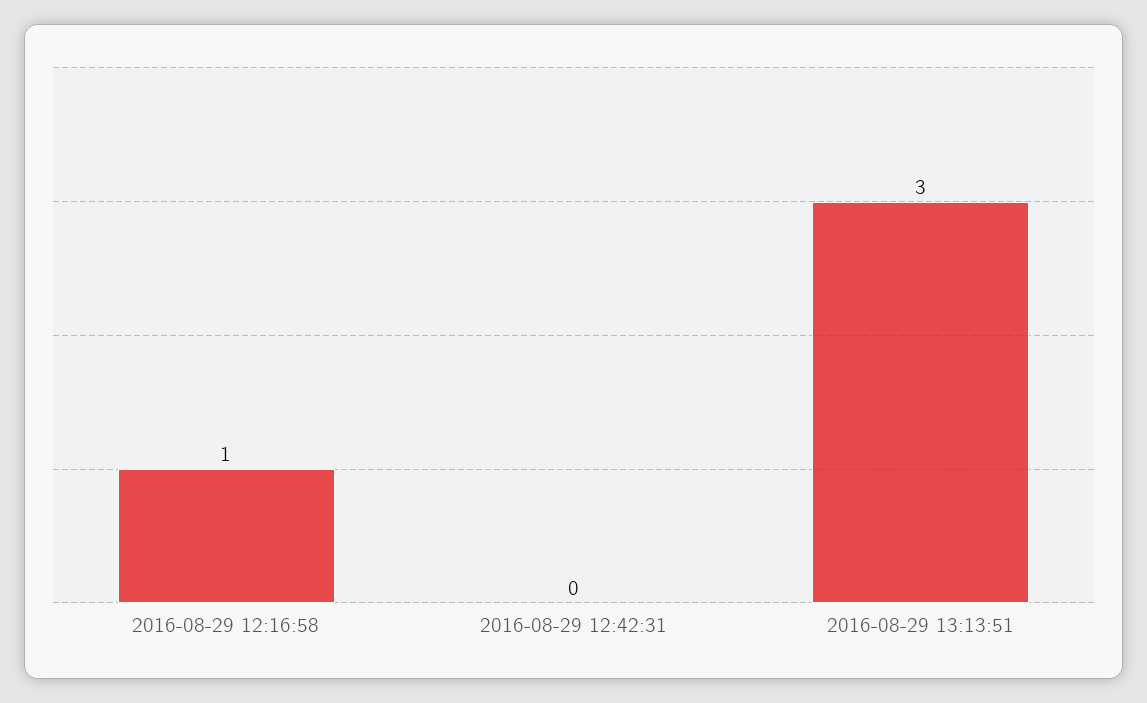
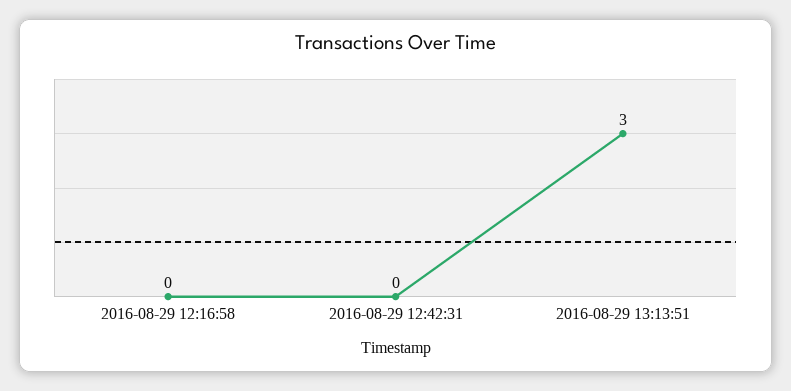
2016-08-29 12:16:58: 1 -> 0

